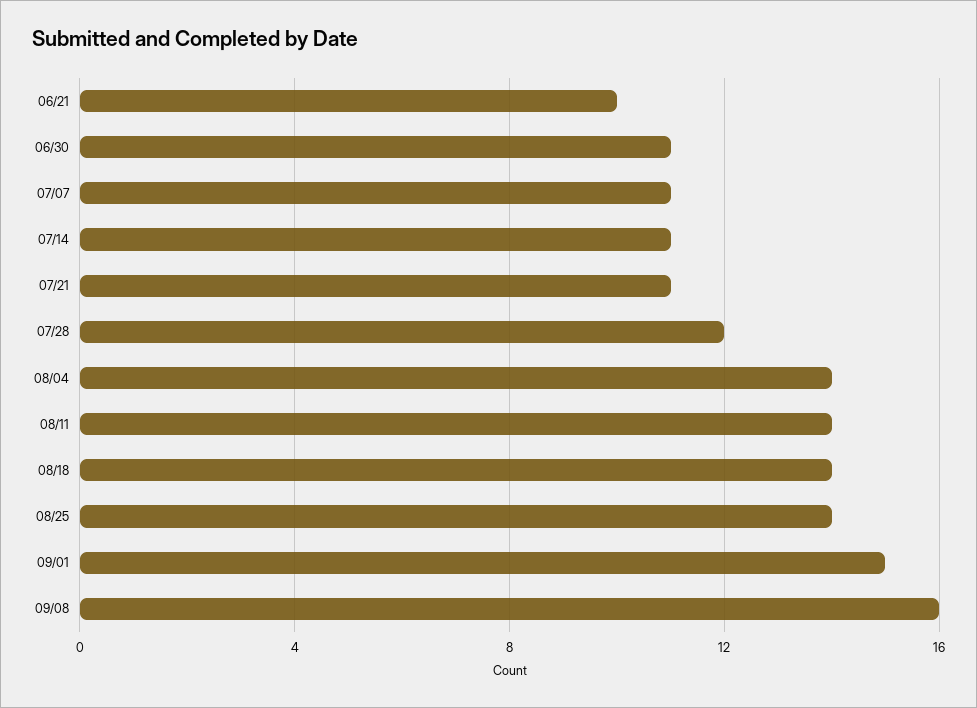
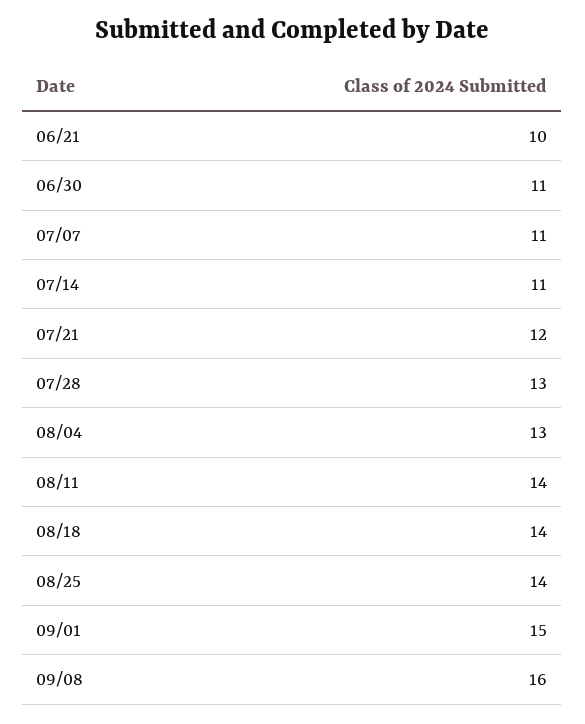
07/21: 11 -> 12
07/28: 12 -> 13
08/04: 14 -> 13

